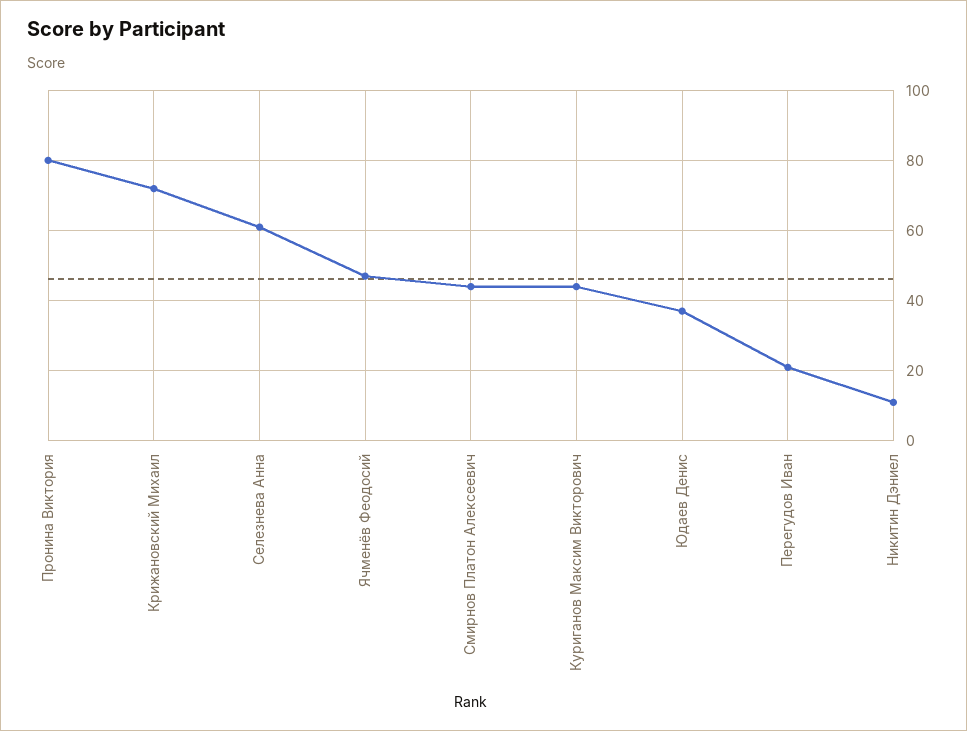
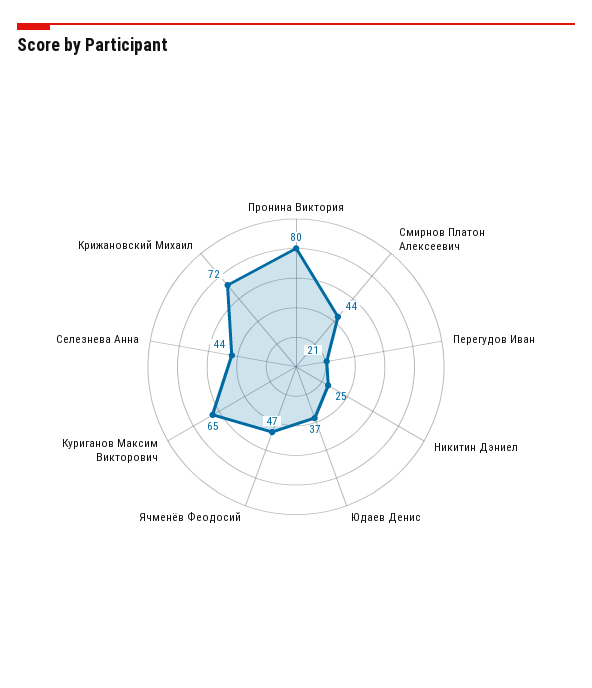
Селезнева Анна: 60 -> 44
Куриганов Максим Викторович: 45 -> 65
Никитин Дэниел: 10 -> 25

